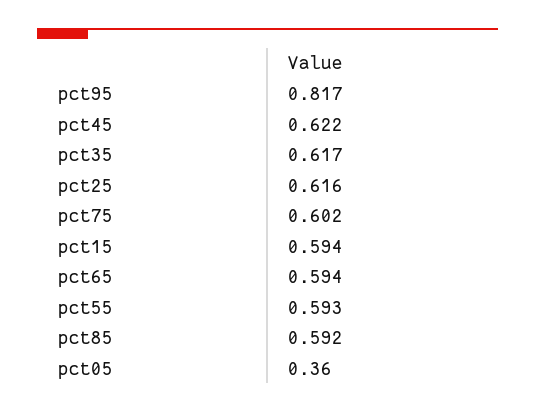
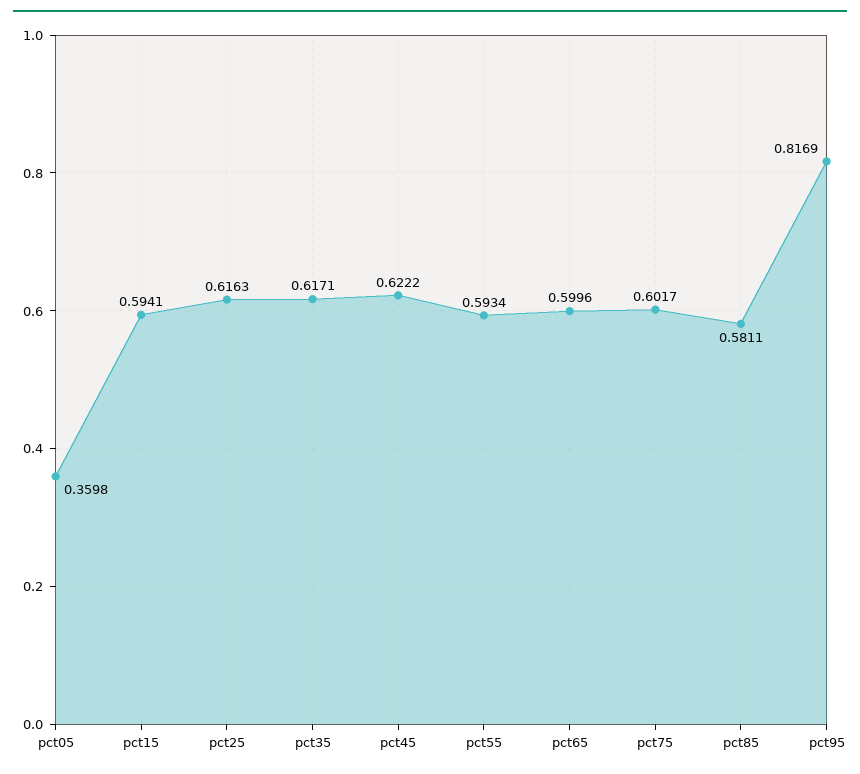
pct65: 0.594 -> 0.5996
pct85: 0.592 -> 0.5811

